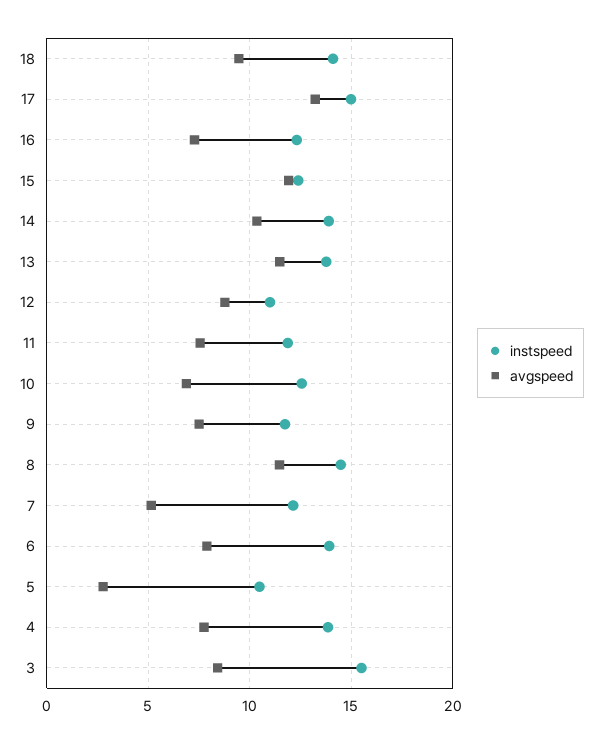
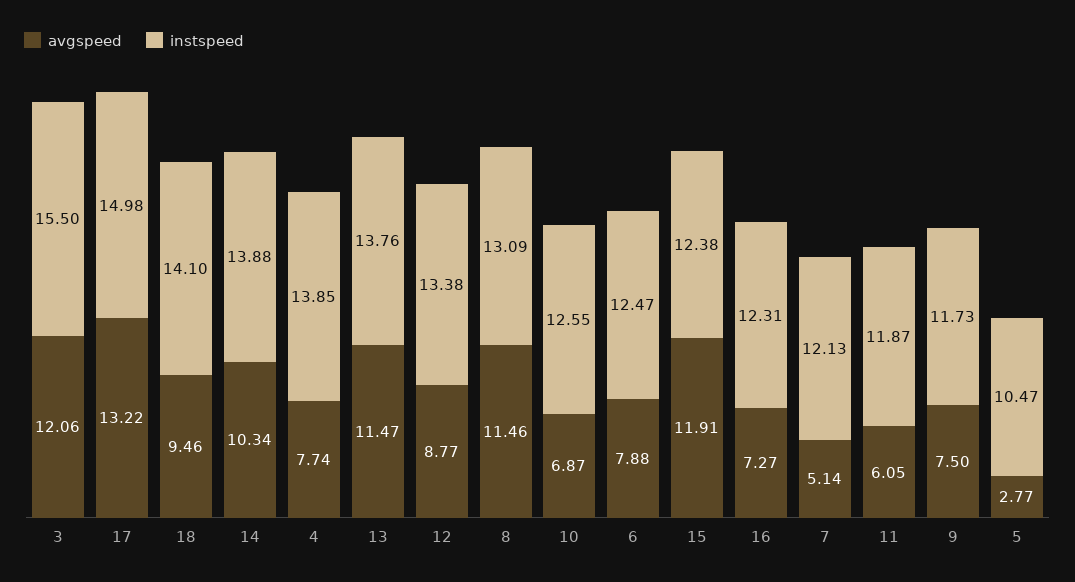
instspeed, 12: 11 -> 13.38
avgspeed, 11: 7.5 -> 6.05
instspeed, 8: 14.5 -> 13.09
instspeed, 6: 14 -> 12.47
avgspeed, 3: 8.5 -> 12.06

